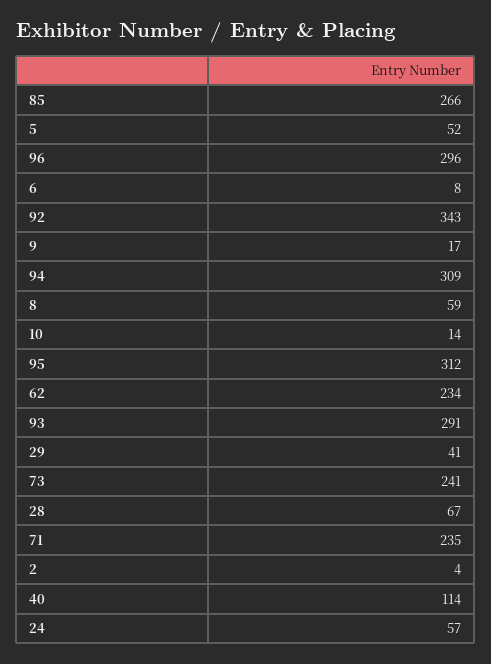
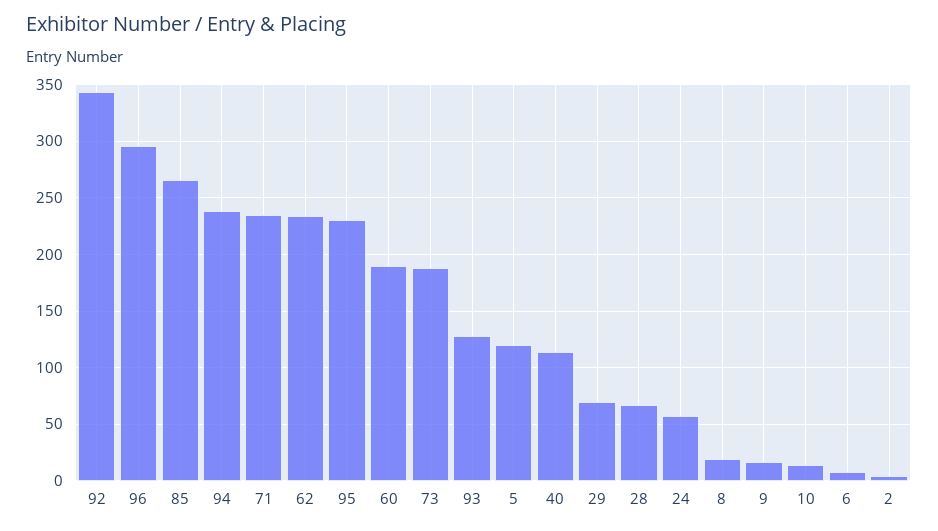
5: 52 -> 120
94: 309 -> 240
8: 59 -> 20
95: 312 -> 230
93: 291 -> 130
29: 41 -> 70
73: 241 -> 190
60: none -> 190

